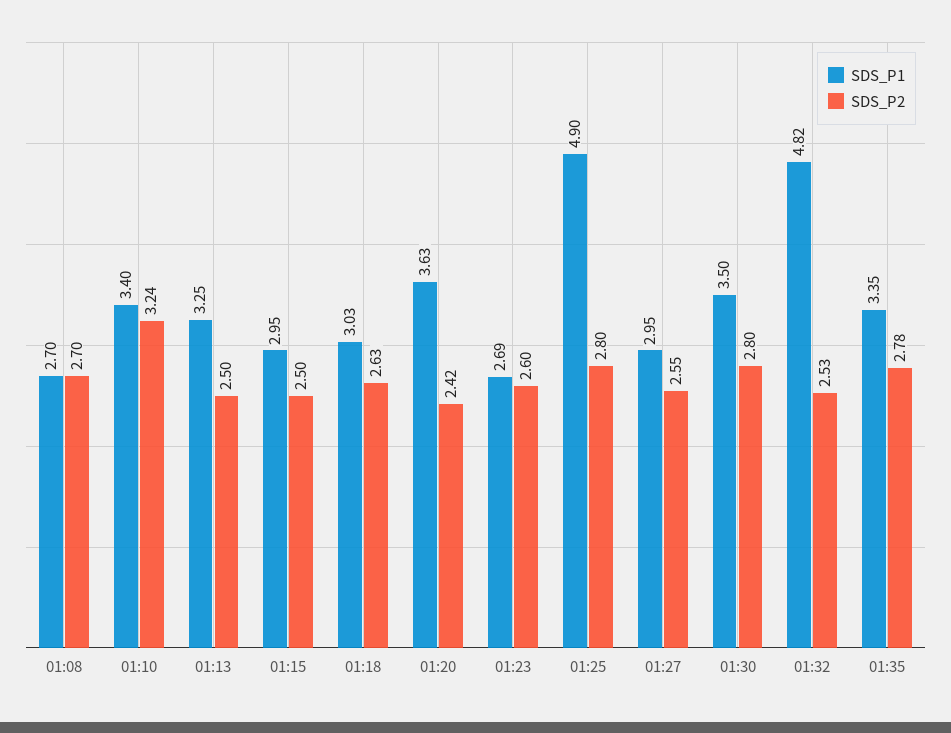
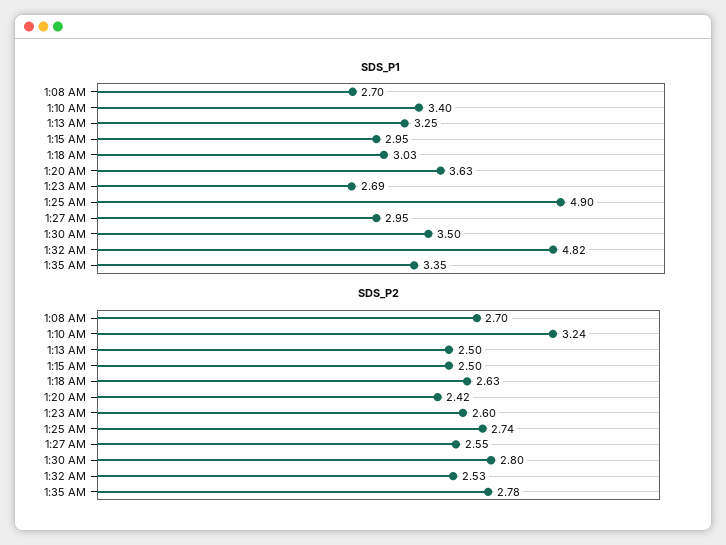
SDS_P2, 01:25: 2.8 -> 2.74

